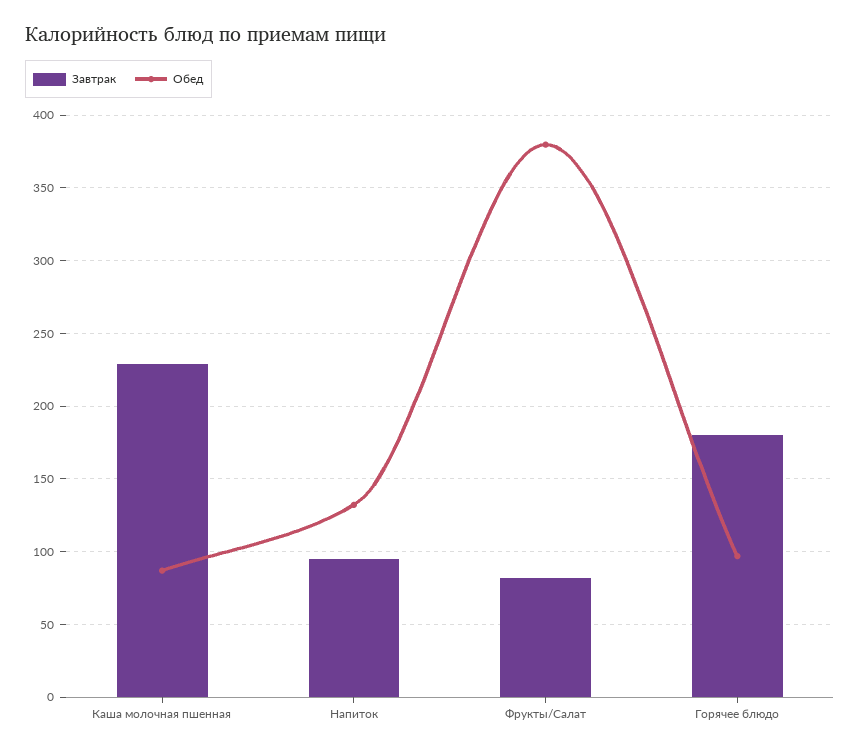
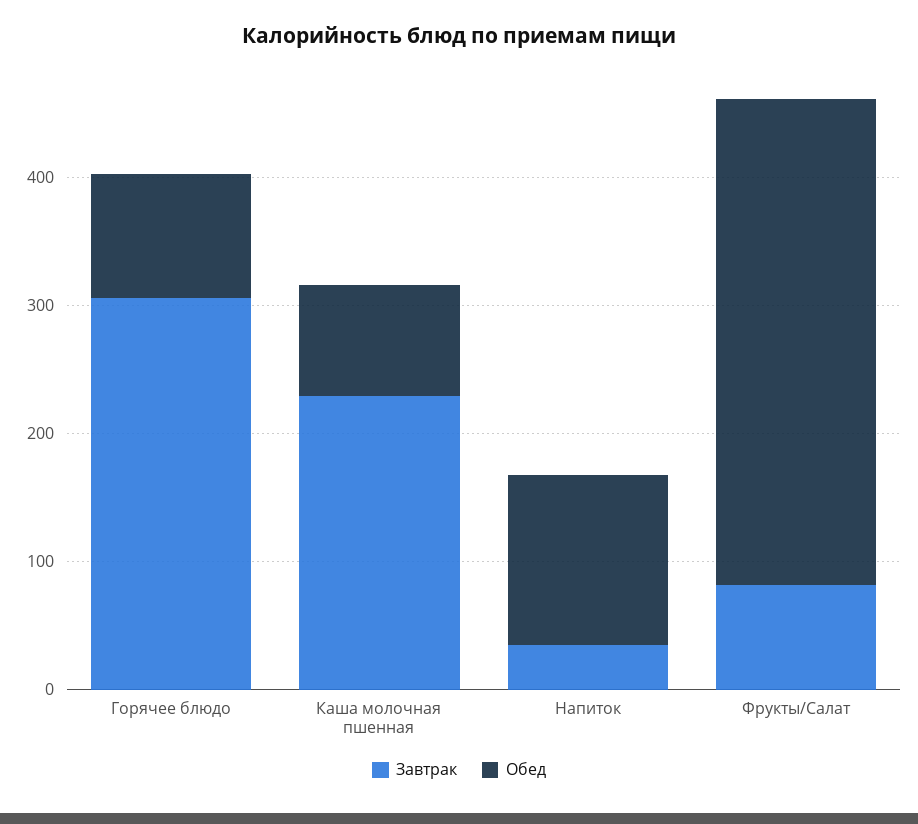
Завтрак, Напиток: 95 -> 40
Завтрак, Горячее блюдо: 180 -> 300

